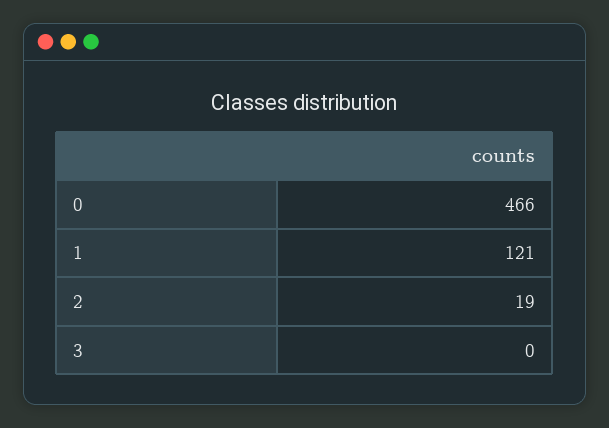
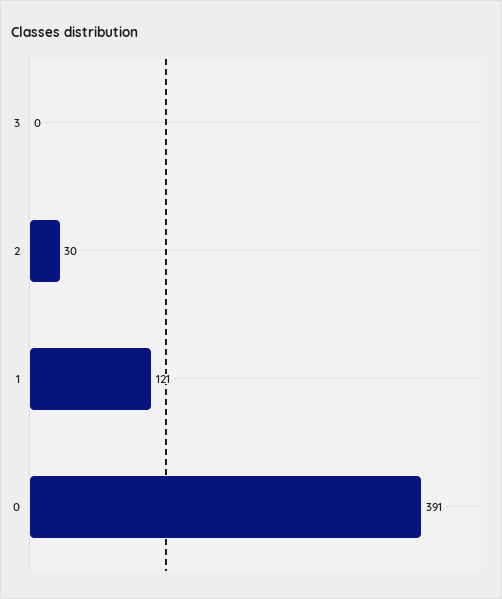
0: 466 -> 391
2: 19 -> 30

